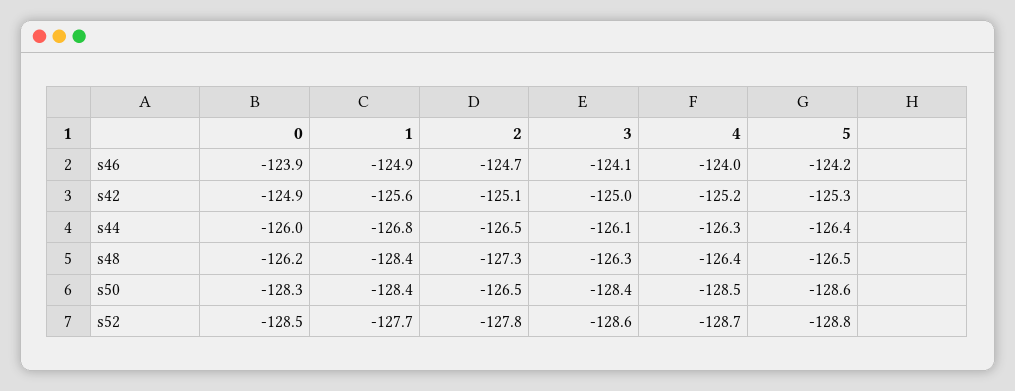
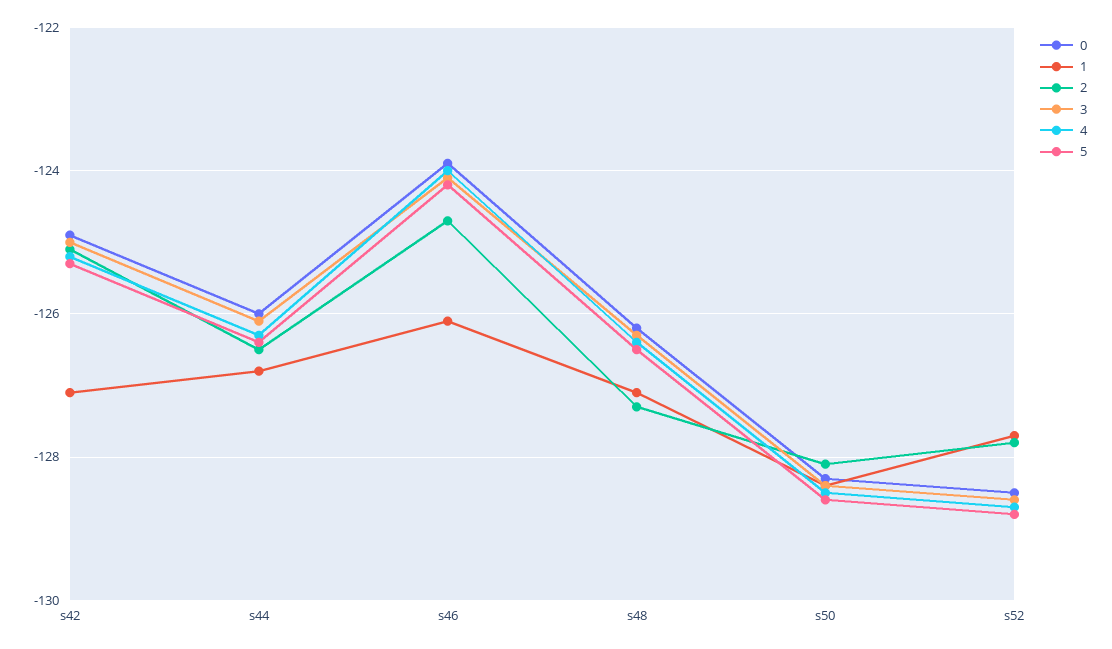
1, s46: -124.9 -> -126
1, s42: -125.6 -> -127
1, s48: -128.4 -> -127
2, s50: -126.5 -> -128

